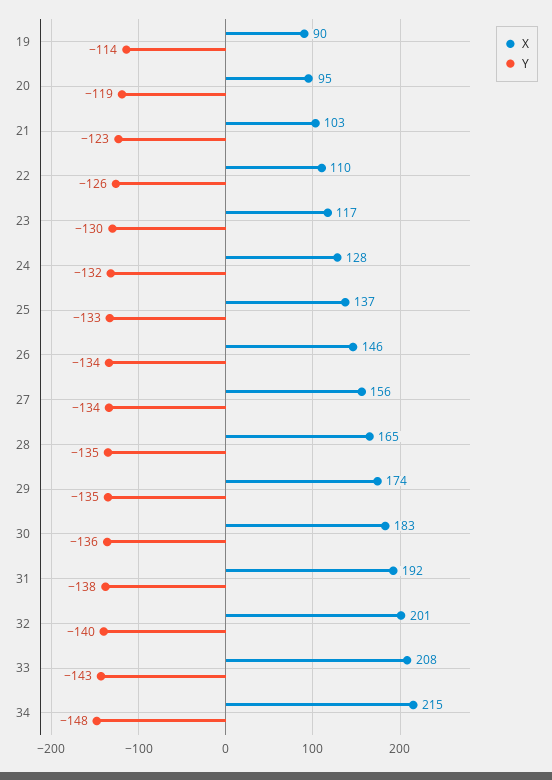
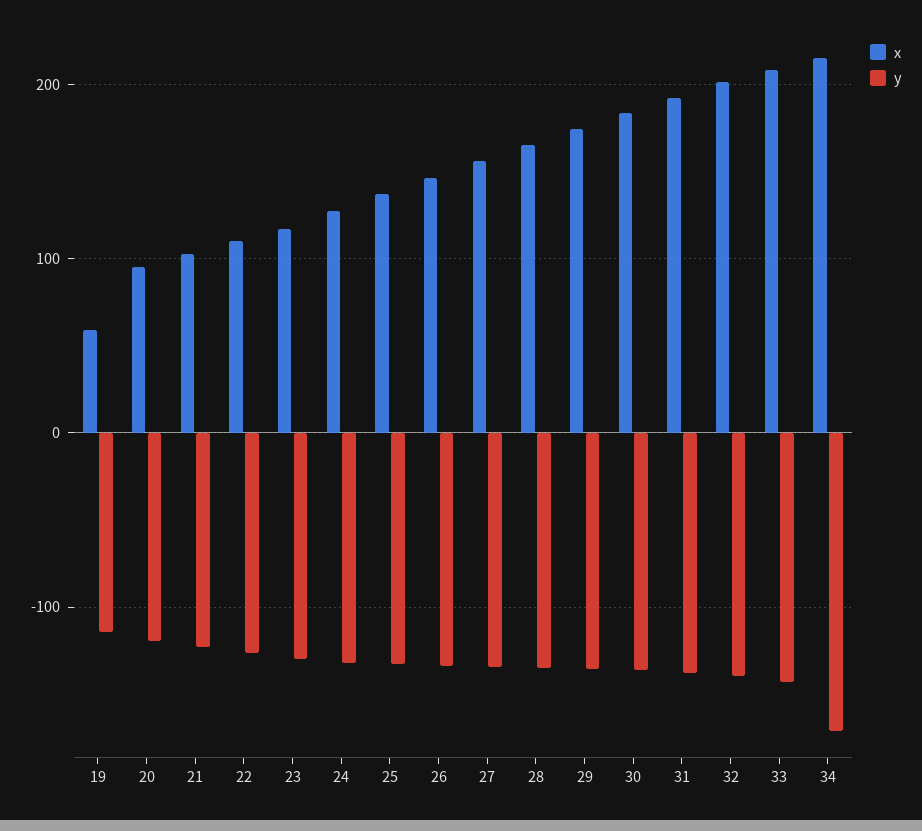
X, 19: 90 -> 60
Y, 34: -148 -> -170

